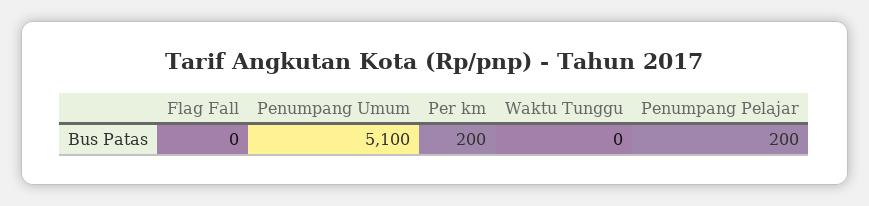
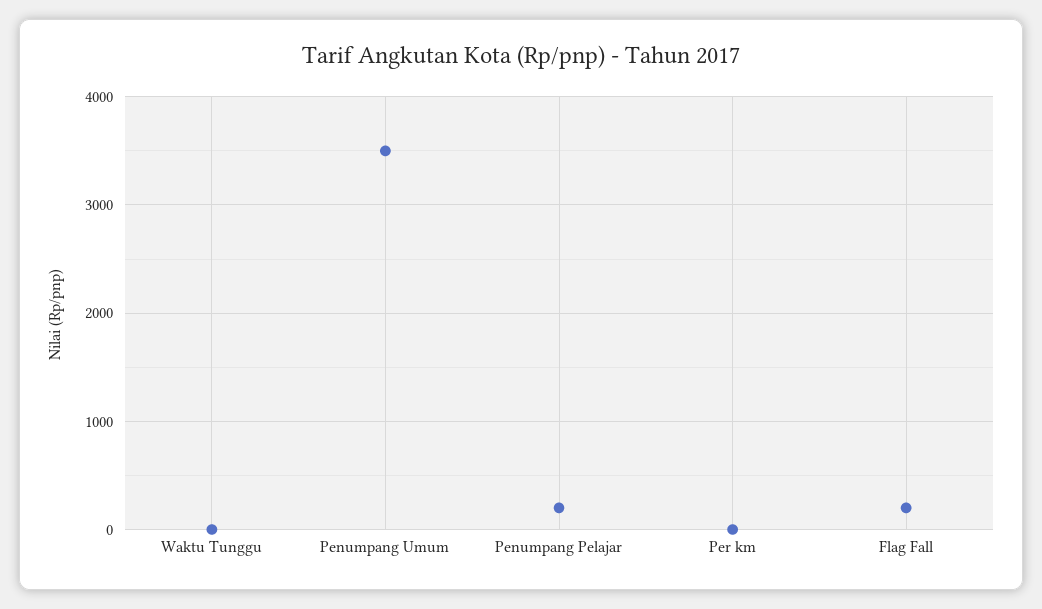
Flag Fall: 0 -> 200
Penumpang Umum: 5100 -> 3500
Per km: 200 -> 0

